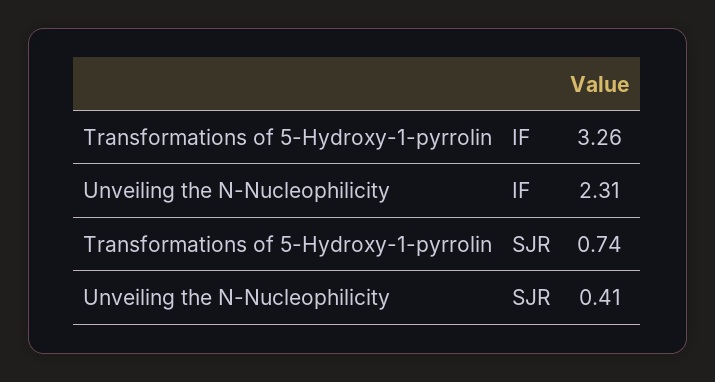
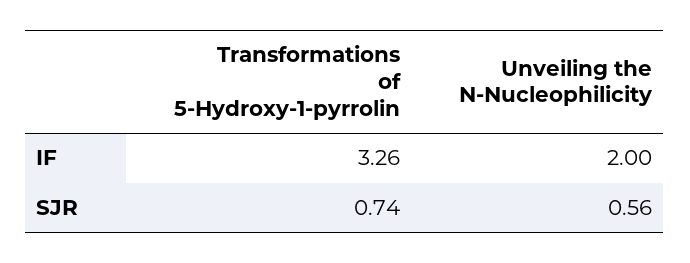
Unveiling the N-Nucleophilicity, IF: 2.31 -> 2
Unveiling the N-Nucleophilicity, SJR: 0.41 -> 0.56

